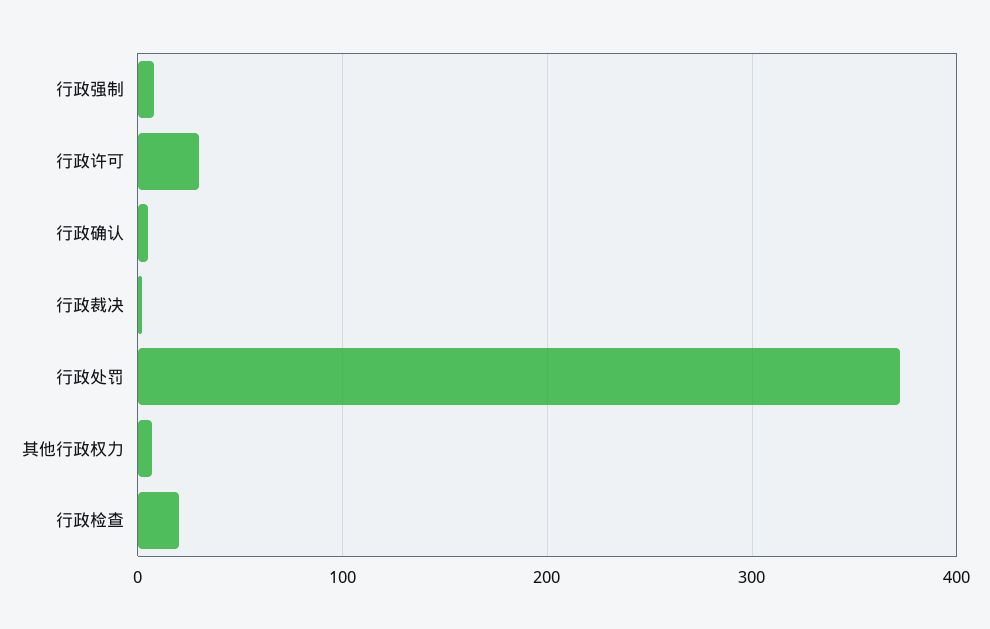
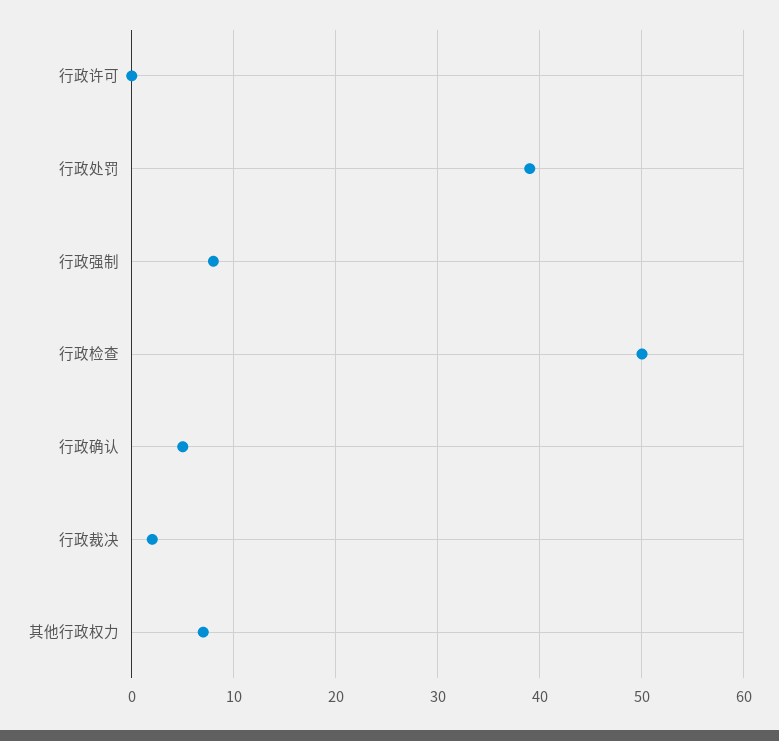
行政许可: 30 -> 0
行政处罚: 370 -> 39
行政检查: 20 -> 50

